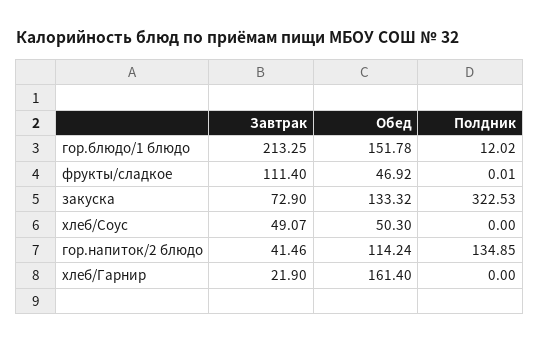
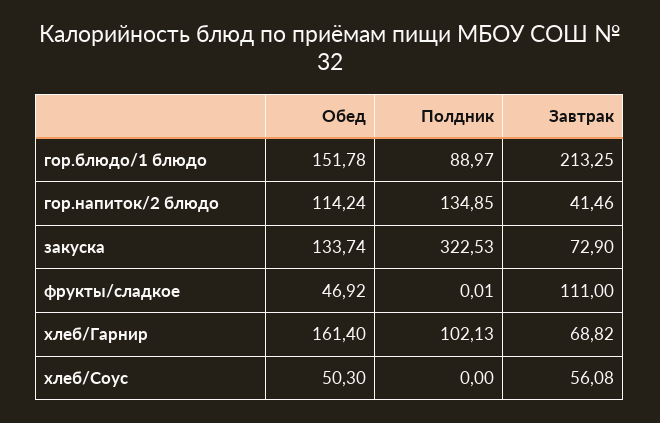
Полдник, гор.блюдо/1 блюдо: 12.02 -> 88.97
Завтрак, фрукты/сладкое: 111.4 -> 111
Обед, закуска: 133.32 -> 133.74
Завтрак, хлеб/Соус: 49.07 -> 56.08
Завтрак, хлеб/Гарнир: 21.9 -> 68.82
Полдник, хлеб/Гарнир: 0 -> 102.13

